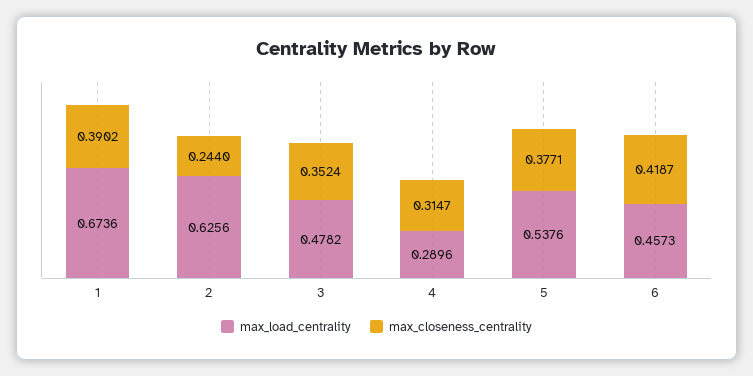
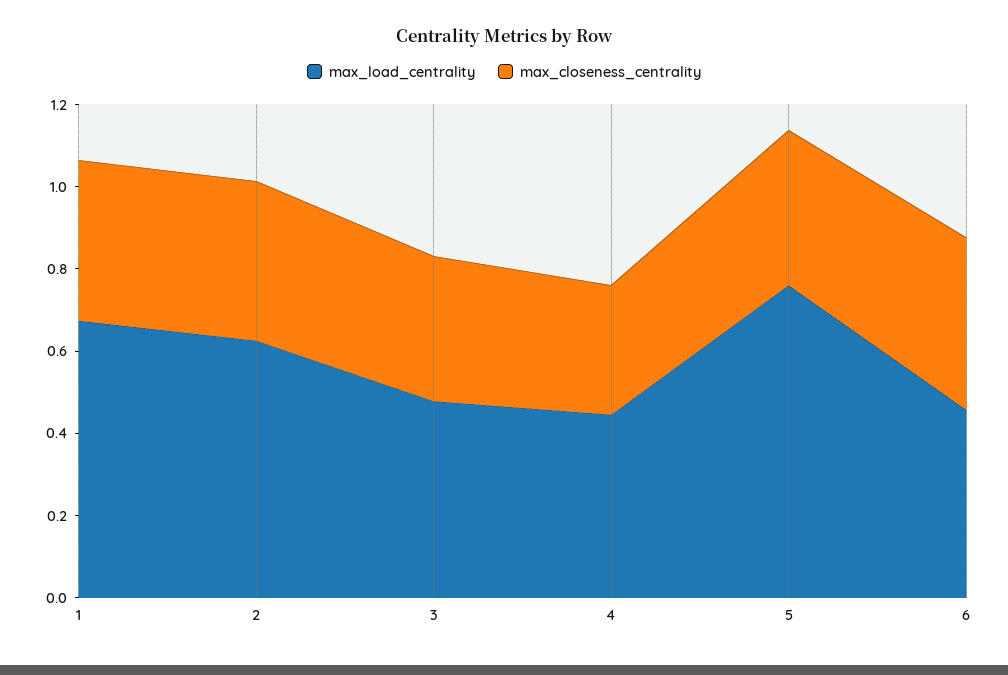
max_closeness_centrality, 2: 0.244 -> 0.4
max_load_centrality, 4: 0.2896 -> 0.45
max_load_centrality, 5: 0.5376 -> 0.75

